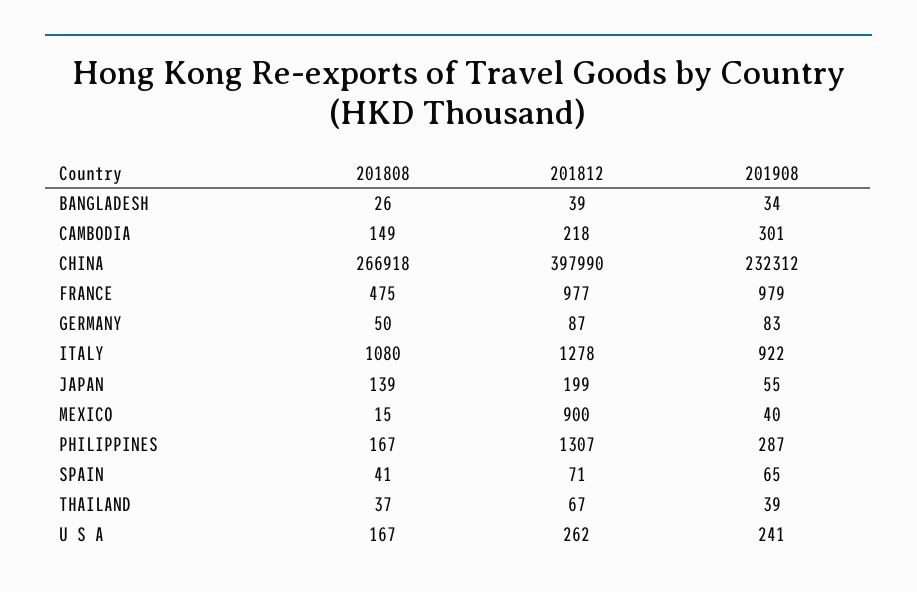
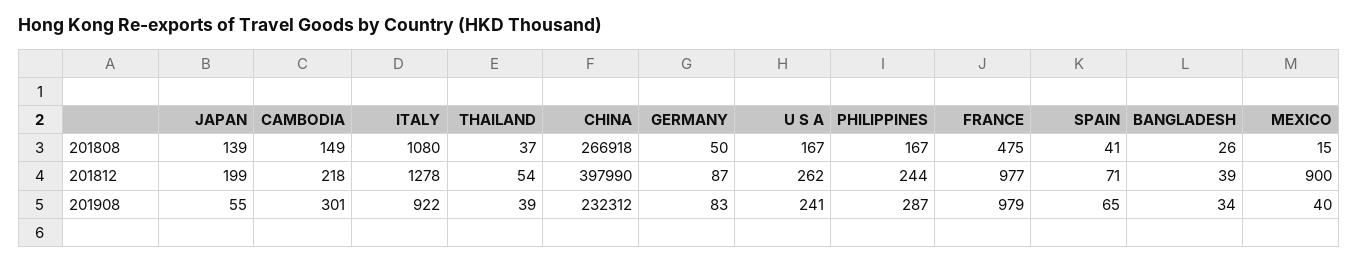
201812, PHILIPPINES: 1307 -> 244
201812, THAILAND: 67 -> 54

